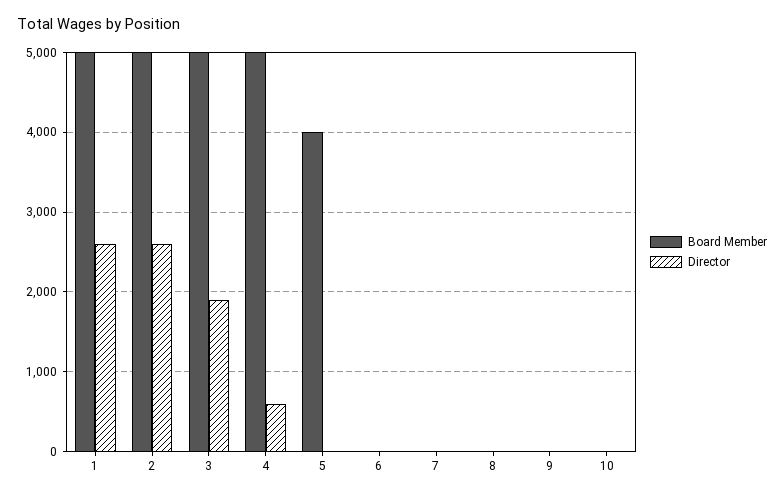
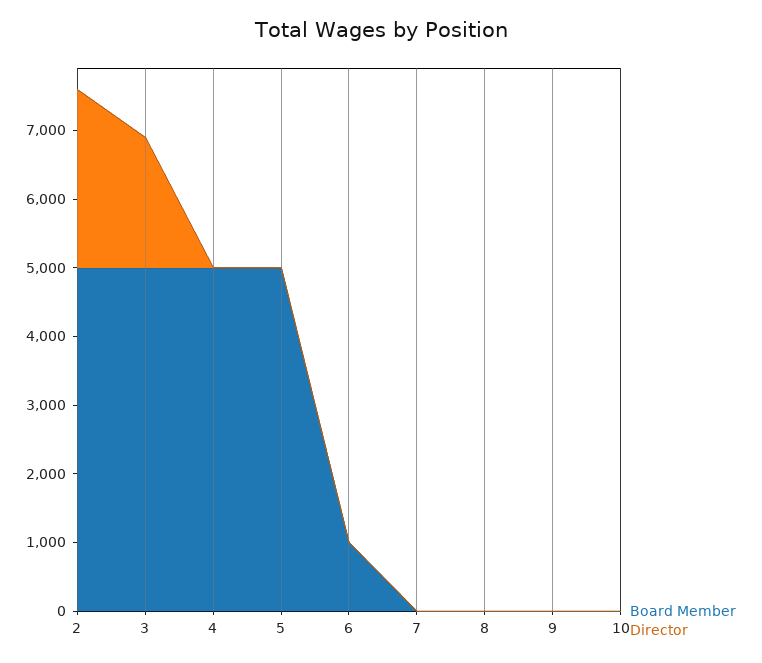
Board Member, 1: 5000 -> none
Director, 1: 2600 -> none
Director, 4: 600 -> 0
Board Member, 5: 4000 -> 5000
Board Member, 6: 0 -> 1000

